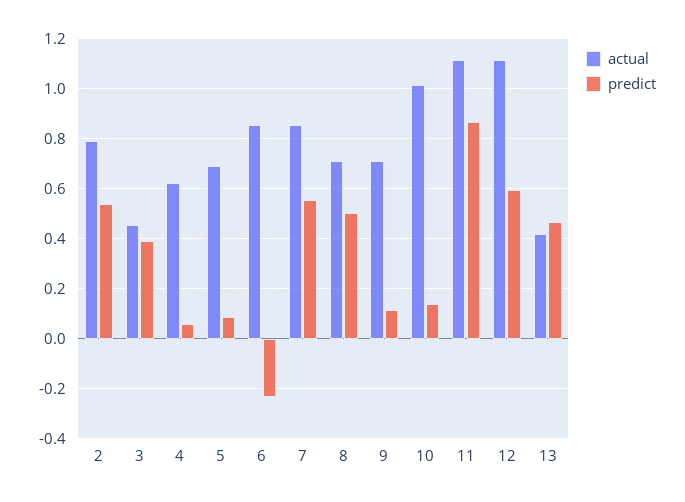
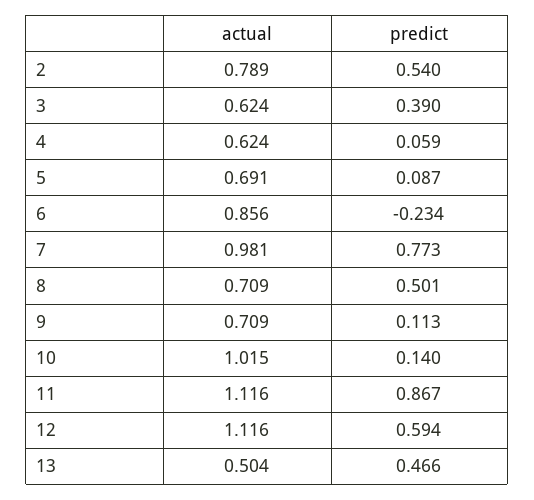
actual, 3: 0.45 -> 0.624
actual, 7: 0.85 -> 0.981
predict, 7: 0.55 -> 0.773
actual, 13: 0.425 -> 0.504

